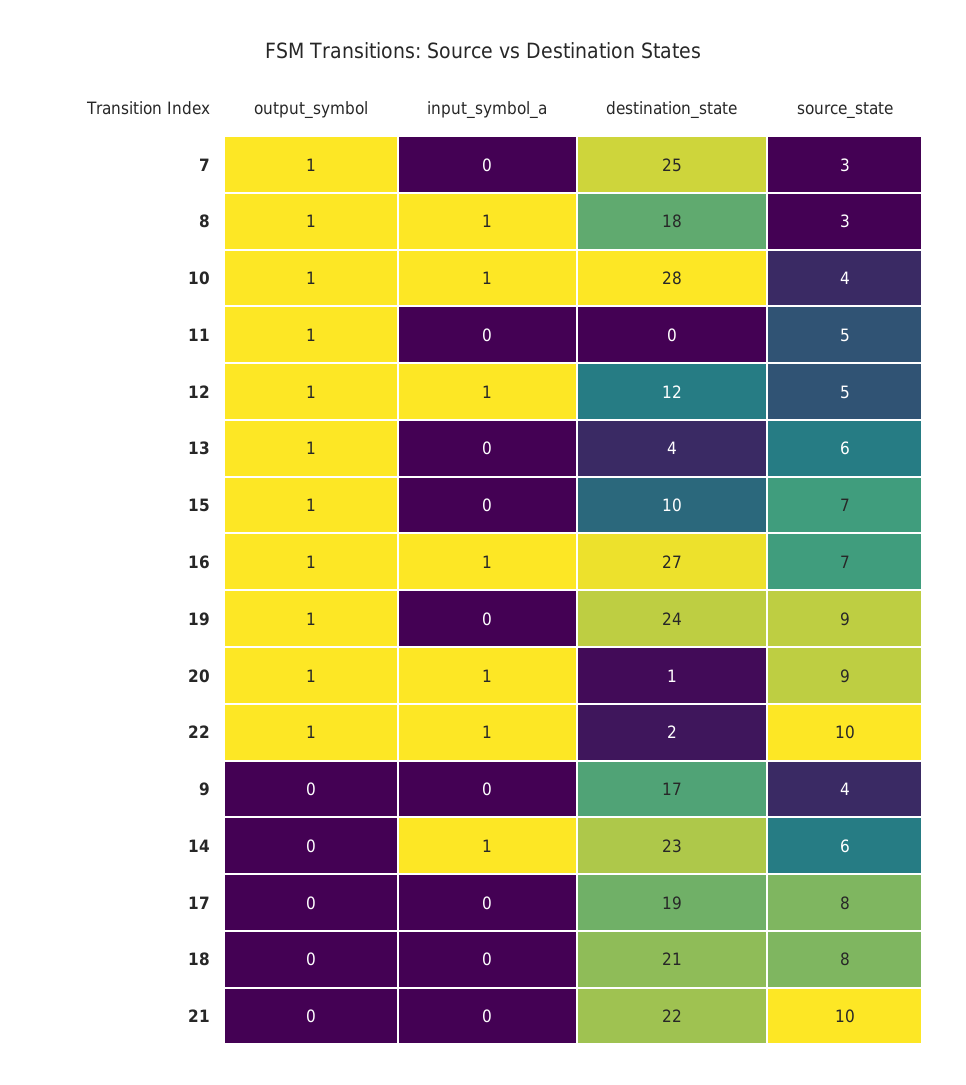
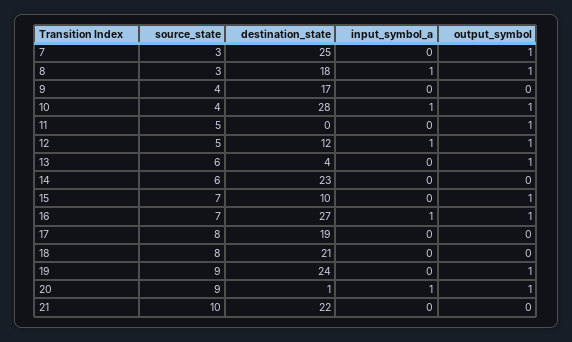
output_symbol, 22: 1 -> none
input_symbol_a, 22: 1 -> none
destination_state, 22: 2 -> none
source_state, 22: 10 -> none
input_symbol_a, 14: 1 -> 0

